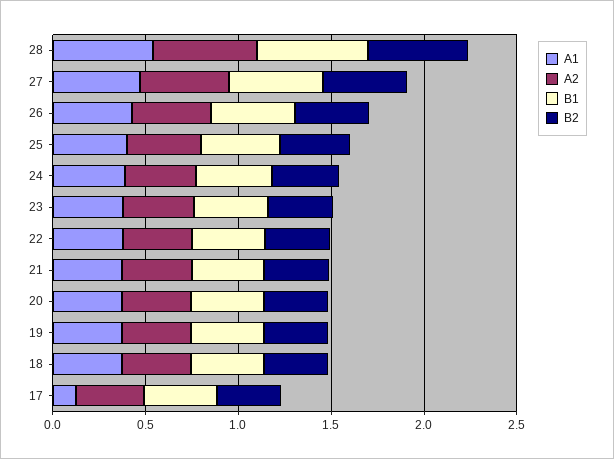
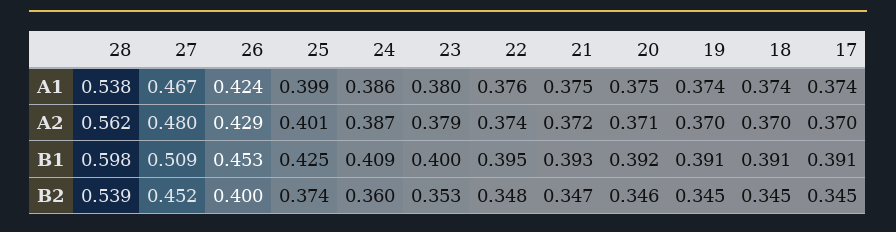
A1, 17: 0.1 -> 0.374

